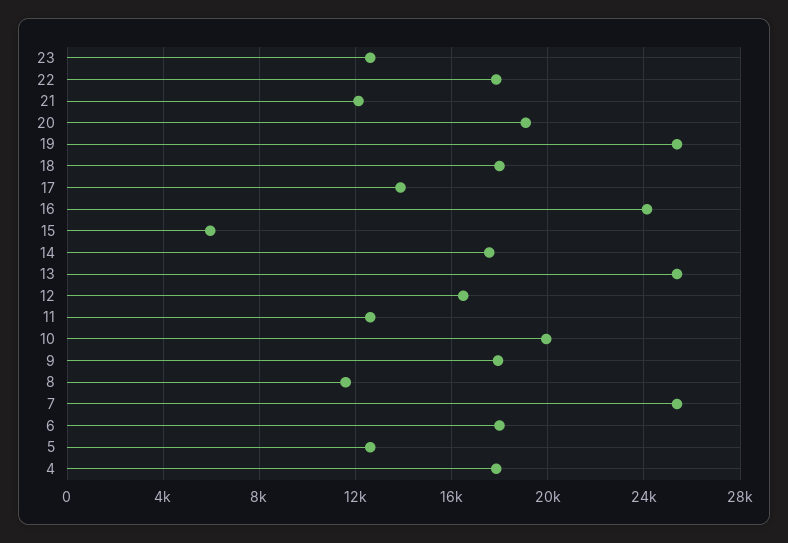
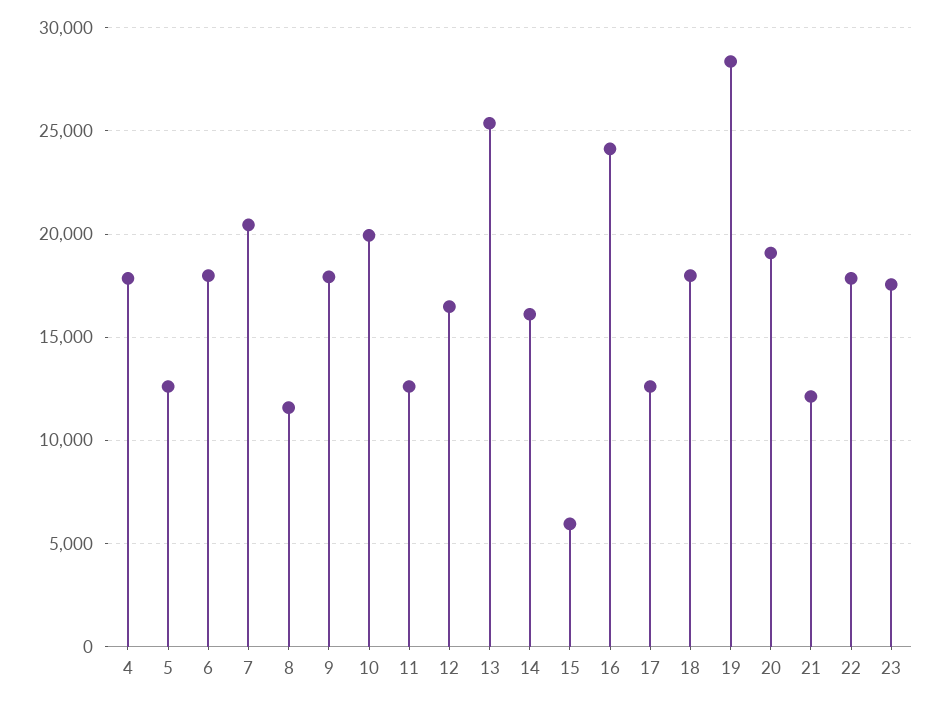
23: 12500 -> 17500
19: 25500 -> 28500
17: 14000 -> 12500
14: 17500 -> 16000
7: 25500 -> 20500

